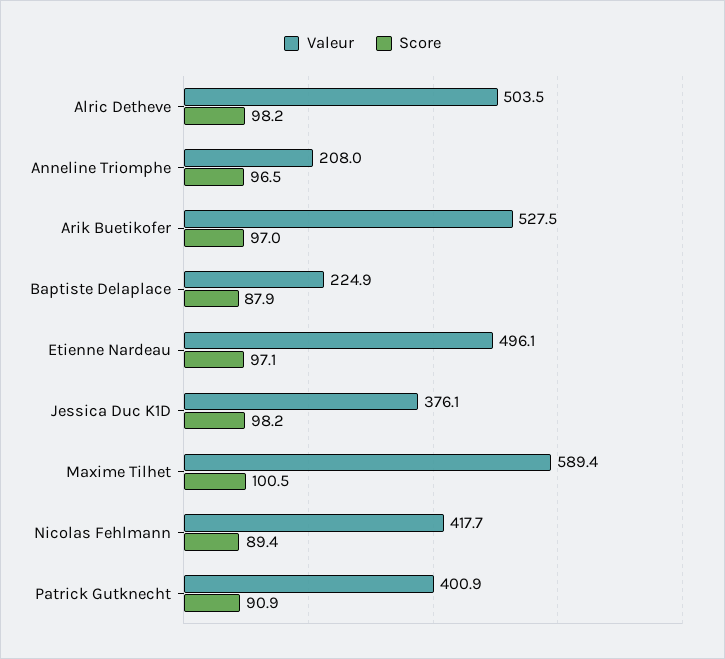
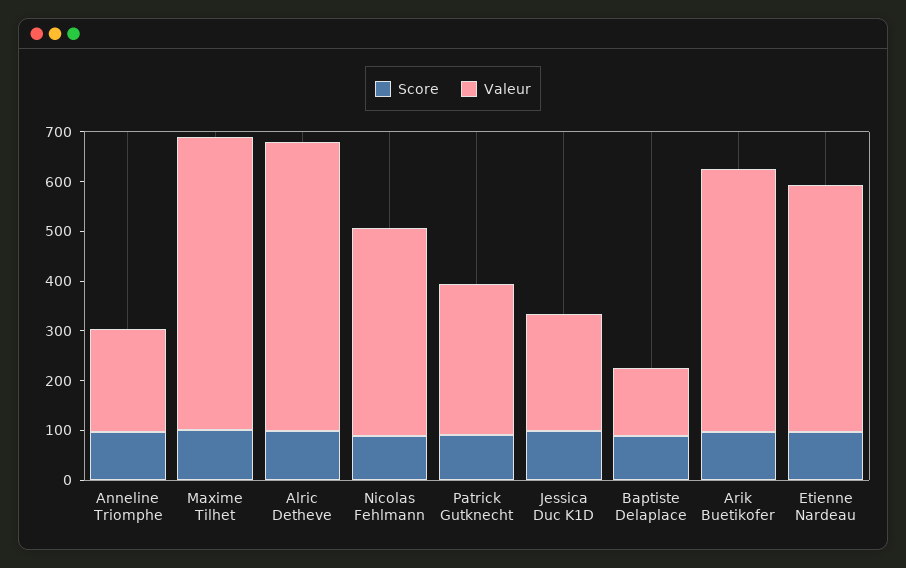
Valeur, Alric Detheve: 503.5 -> 580
Valeur, Baptiste Delaplace: 224.9 -> 140
Valeur, Jessica Duc K1D: 376.1 -> 240
Valeur, Patrick Gutknecht: 400.9 -> 300

